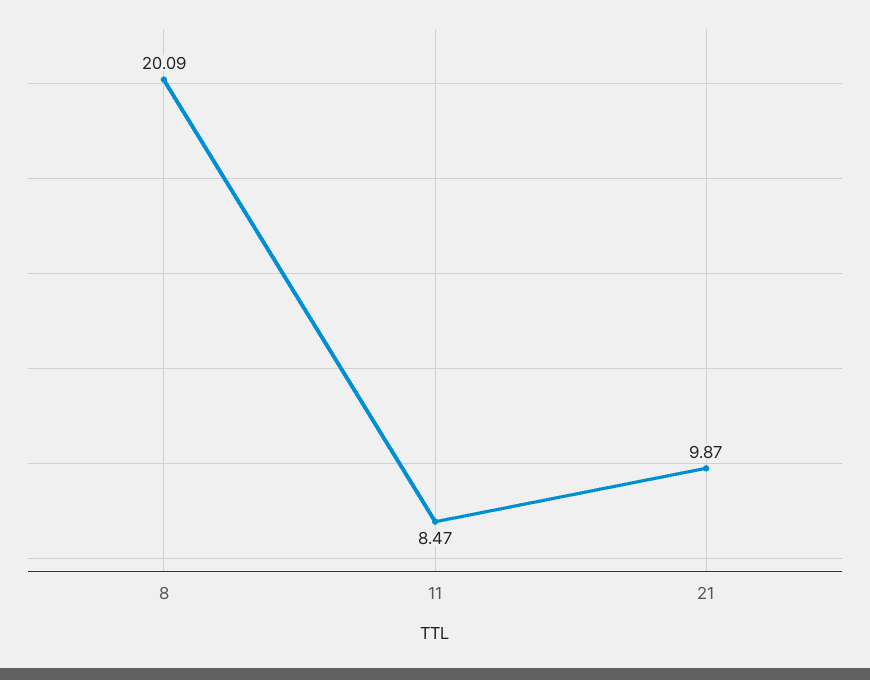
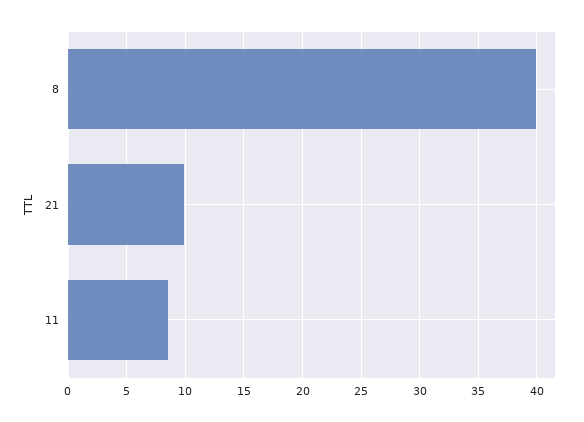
8: 20.09 -> 40

